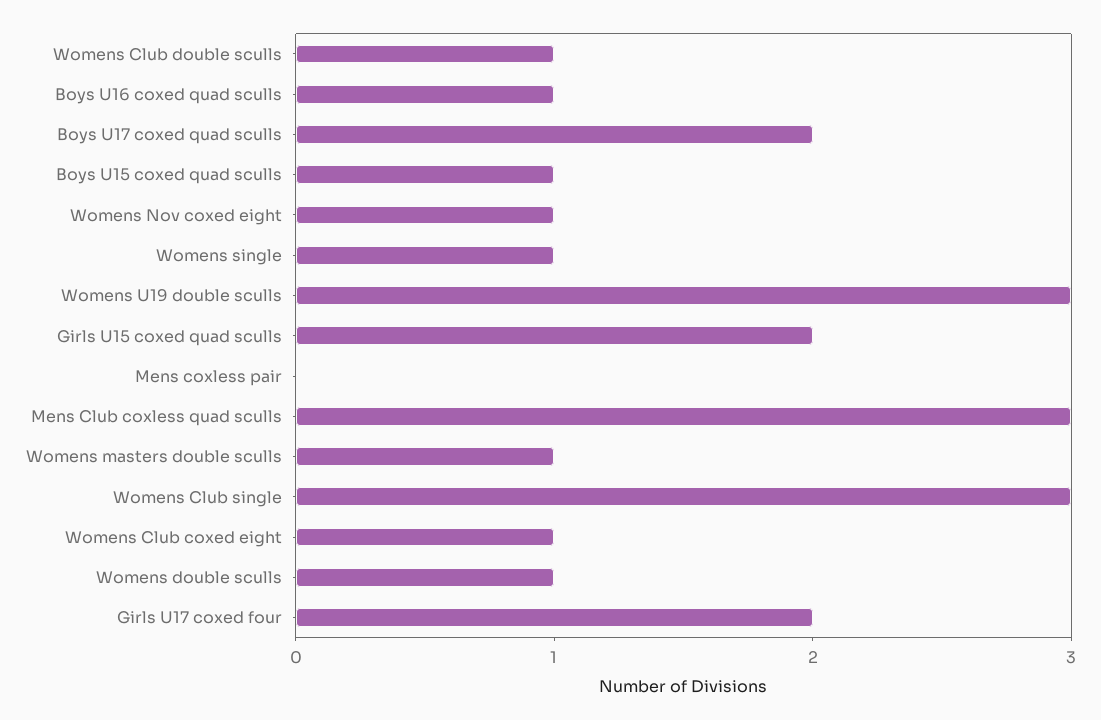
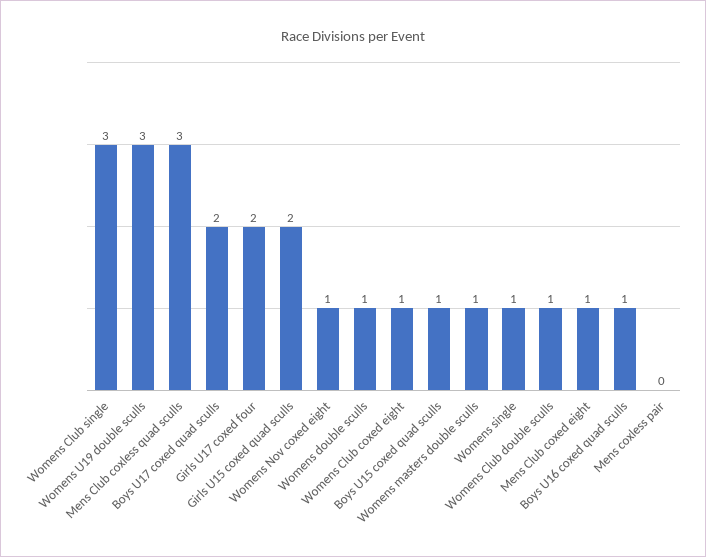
Mens Club coxed eight: none -> 1

